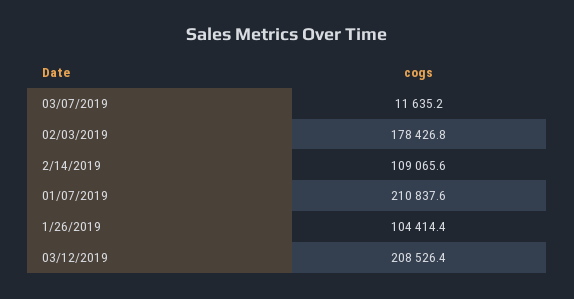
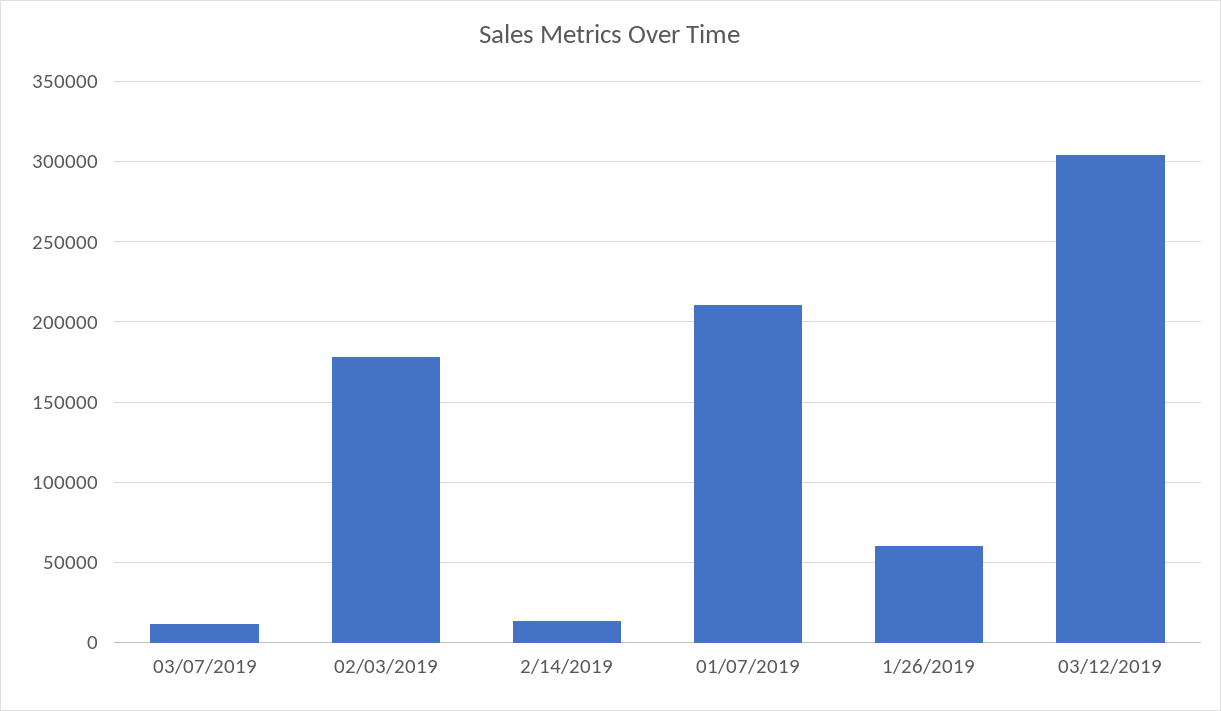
2/14/2019: 109065.6 -> 15000
1/26/2019: 104414.4 -> 60000
03/12/2019: 208526.4 -> 305000

